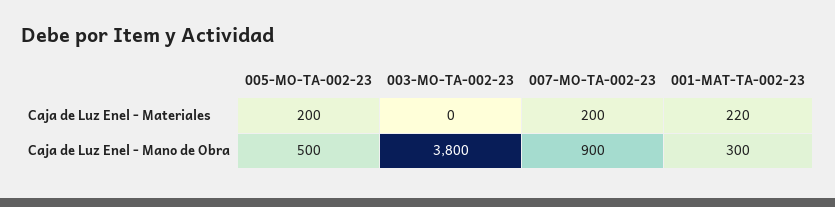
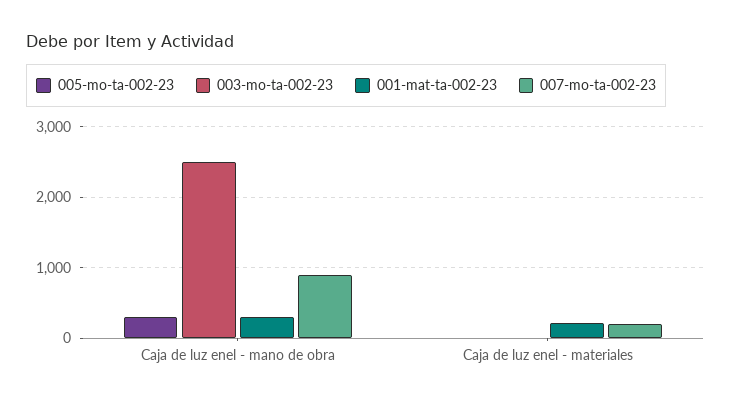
005-MO-TA-002-23, Caja de Luz Enel - Materiales: 200 -> 0
005-MO-TA-002-23, Caja de Luz Enel - Mano de Obra: 500 -> 300
003-MO-TA-002-23, Caja de Luz Enel - Mano de Obra: 3800 -> 2500

